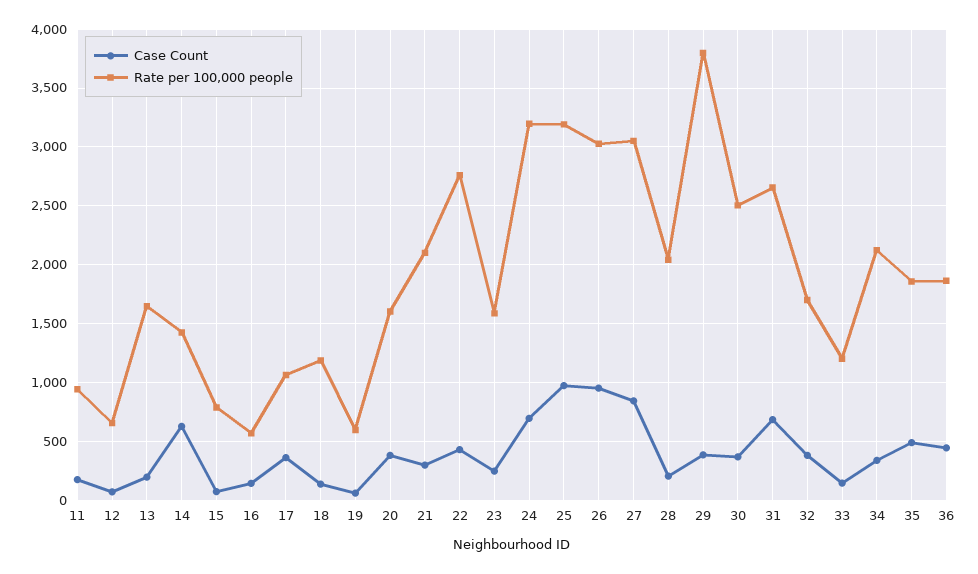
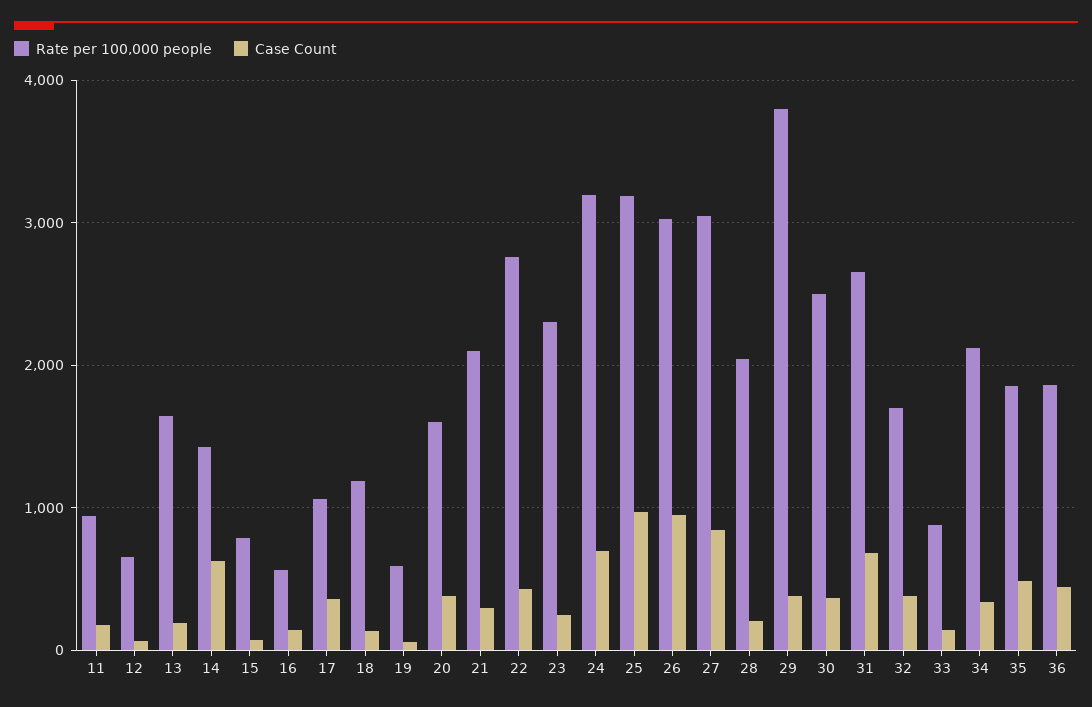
Rate per 100,000 people, 23: 1600 -> 2300
Rate per 100,000 people, 33: 1200 -> 900

